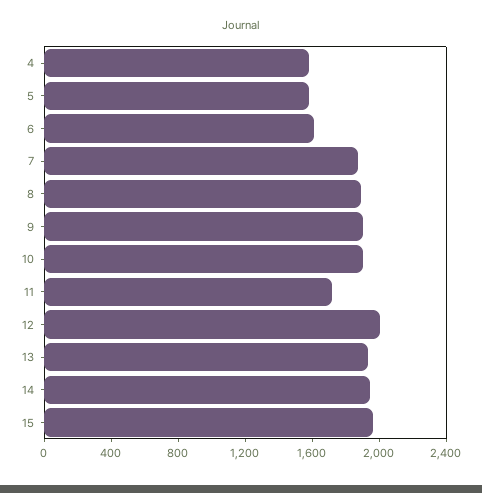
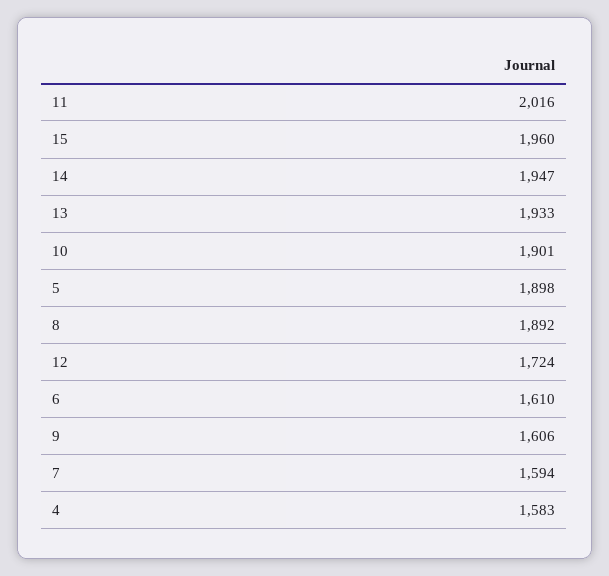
5: 1600 -> 1898
7: 1900 -> 1594
9: 1900 -> 1606
11: 1700 -> 2016
12: 2000 -> 1724

